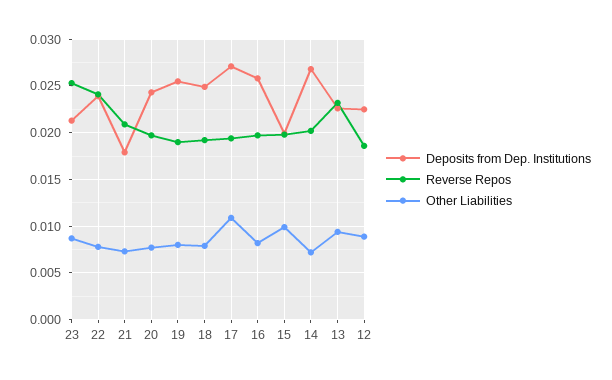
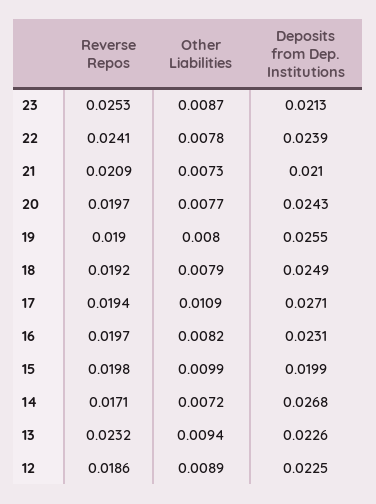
Deposits from Dep. Institutions, 21: 0.018 -> 0.021
Deposits from Dep. Institutions, 16: 0.026 -> 0.0231
Reverse Repos, 14: 0.02 -> 0.0171

